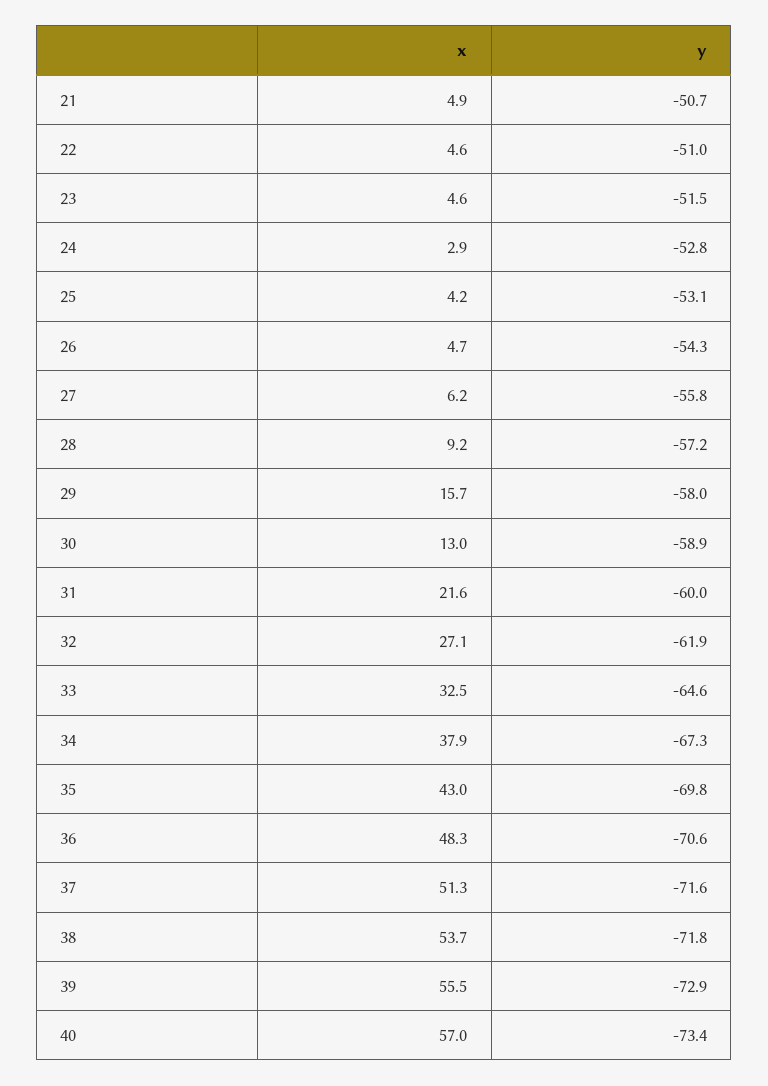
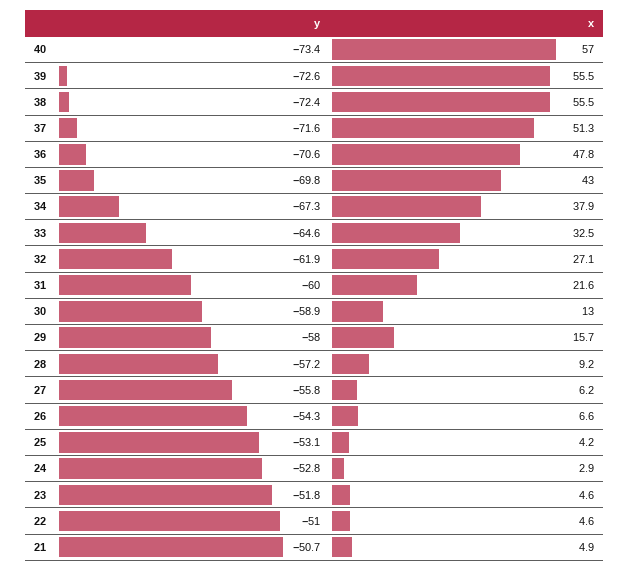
y, 23: -51.5 -> -51.8
x, 26: 4.7 -> 6.6
x, 36: 48.3 -> 47.8
x, 38: 53.7 -> 55.5
y, 38: -71.8 -> -72.4
y, 39: -72.9 -> -72.6

